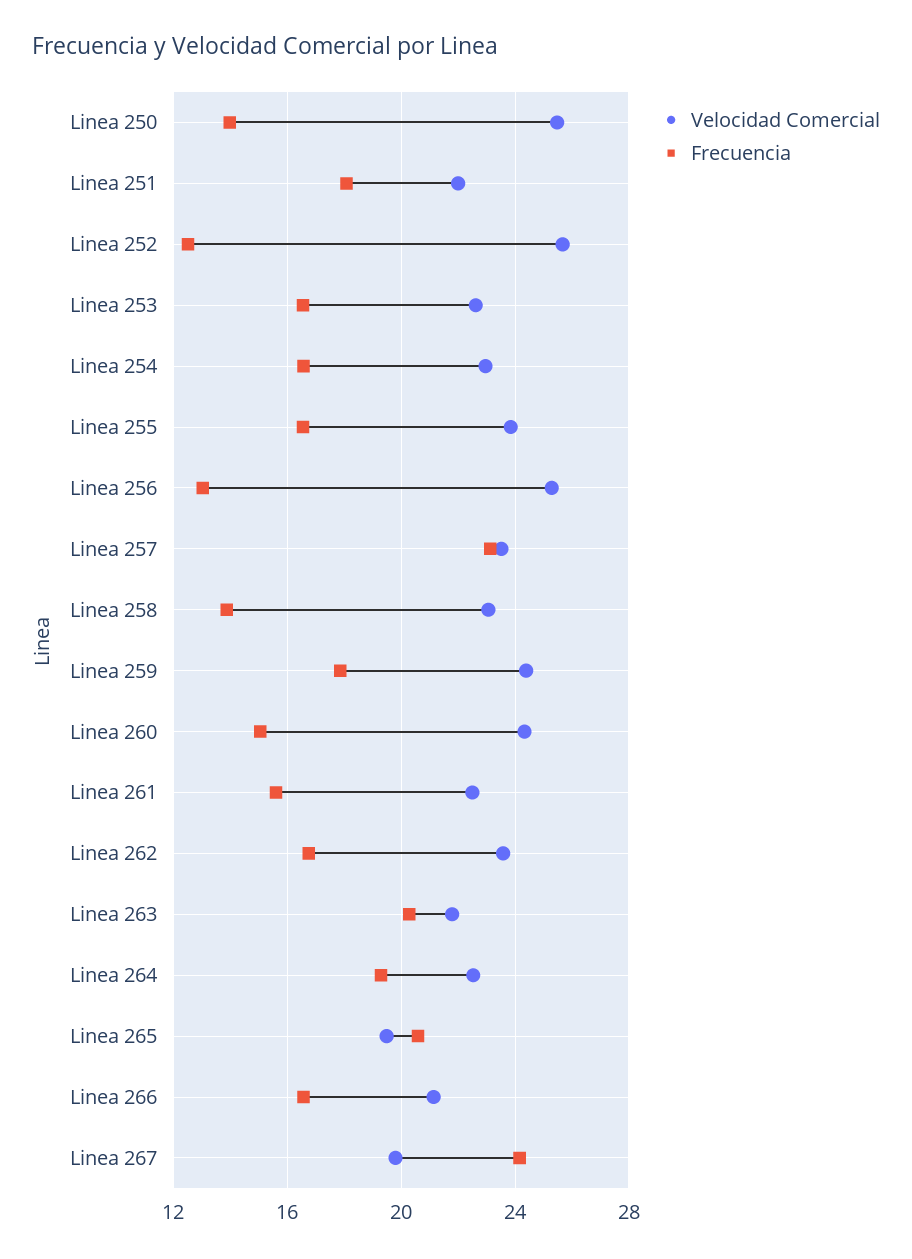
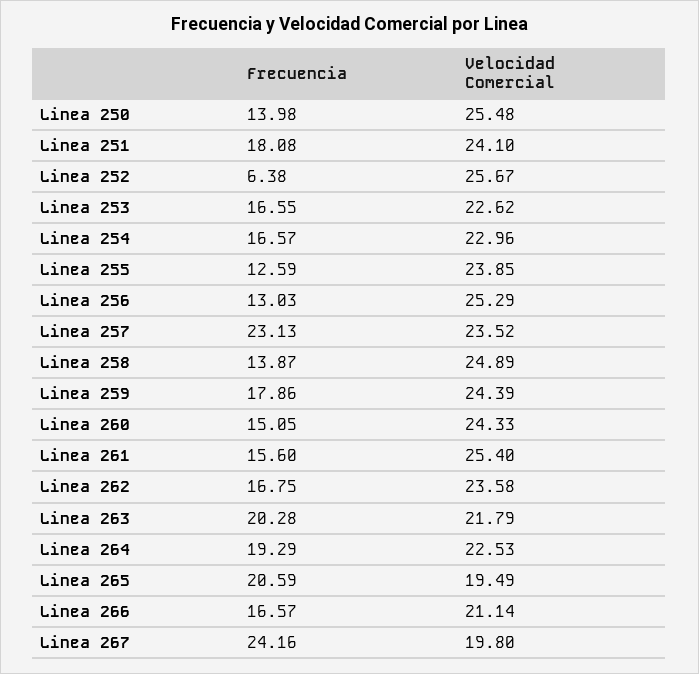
Velocidad Comercial, Linea 251: 22 -> 24.1
Frecuencia, Linea 252: 12.5 -> 6.38
Frecuencia, Linea 255: 16.5 -> 12.59
Velocidad Comercial, Linea 258: 23 -> 24.89
Velocidad Comercial, Linea 261: 22.5 -> 25.4

